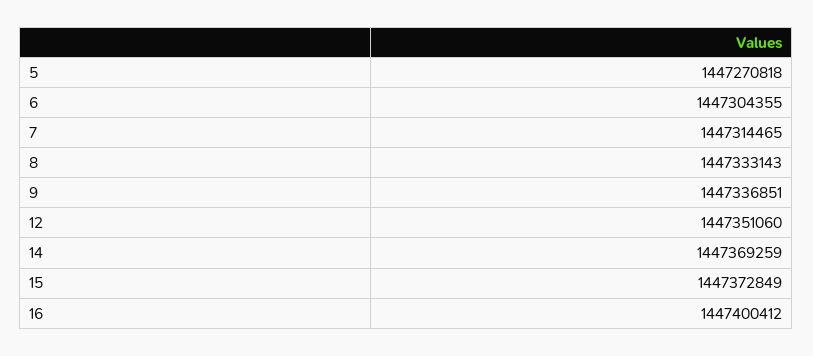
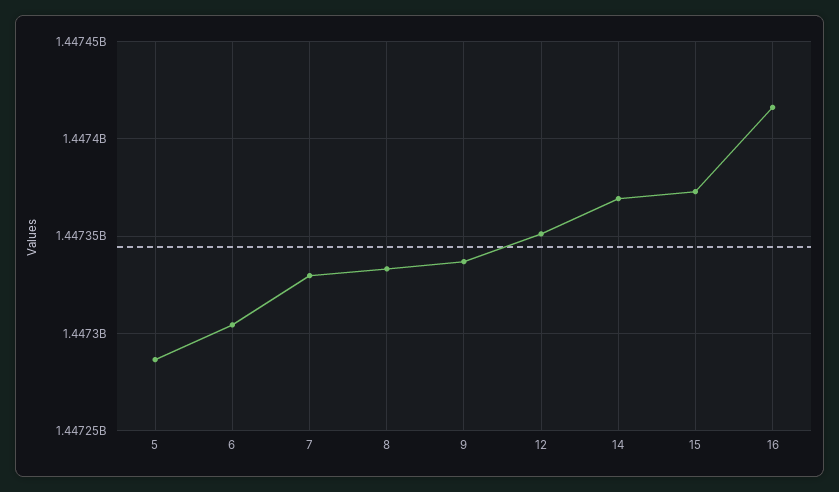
5: 1447270818 -> 1447285000
7: 1447314465 -> 1447330000
16: 1447400412 -> 1447415000

